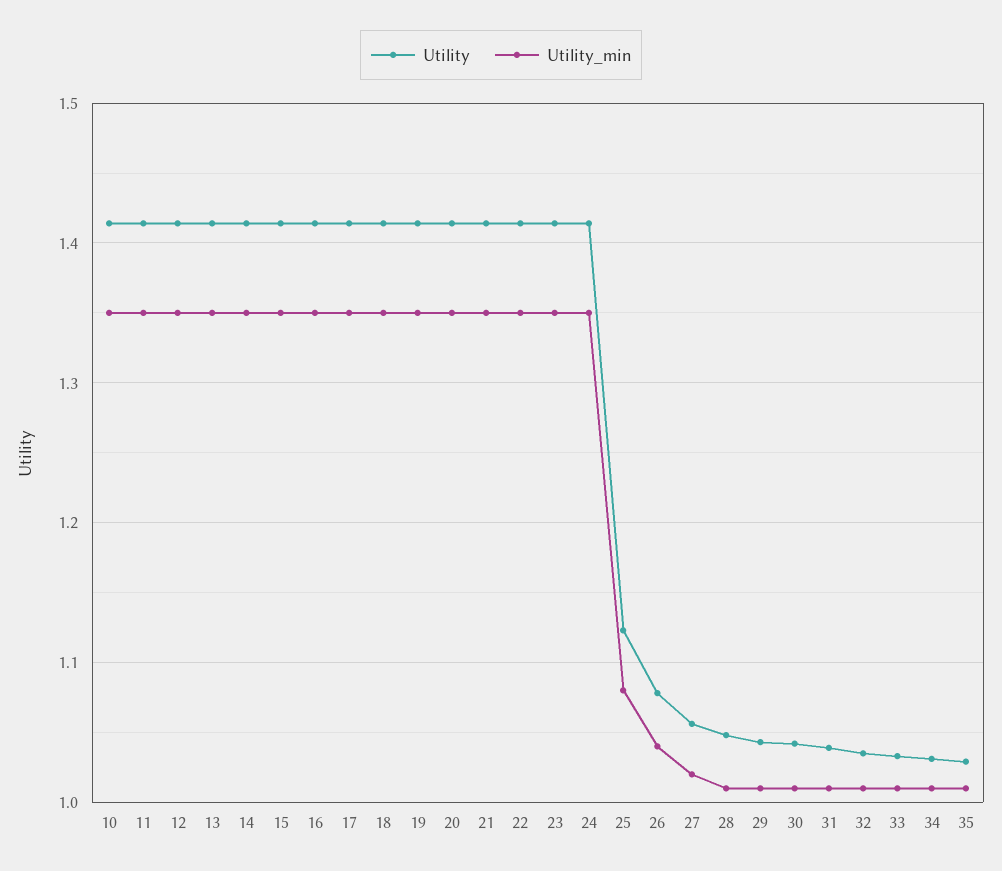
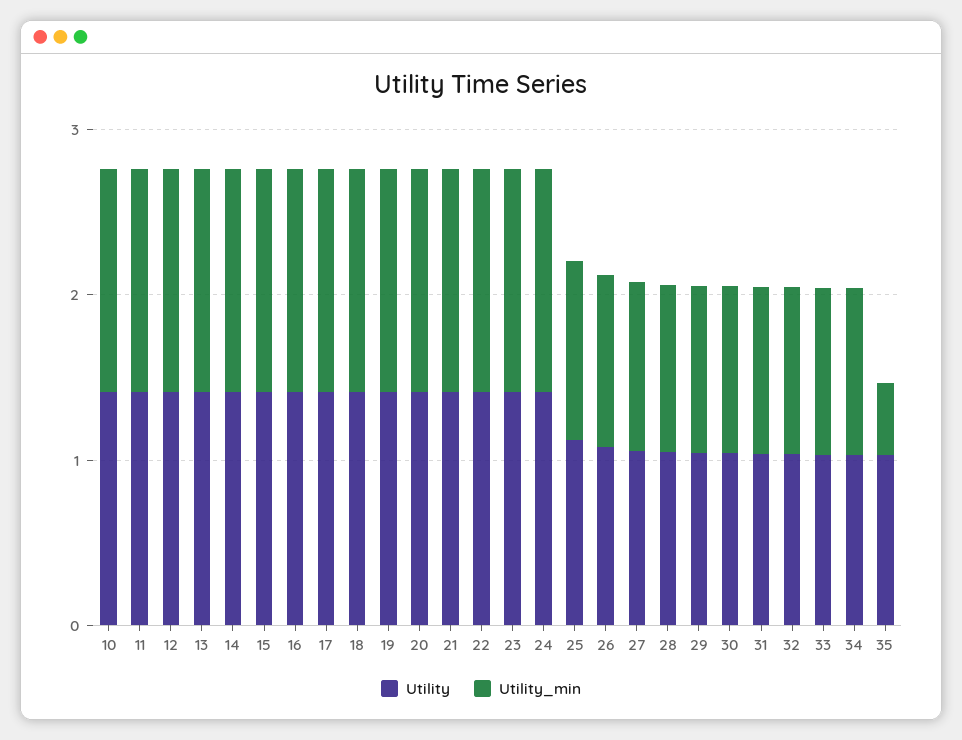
Utility_min, 35: 1.01 -> 0.4

